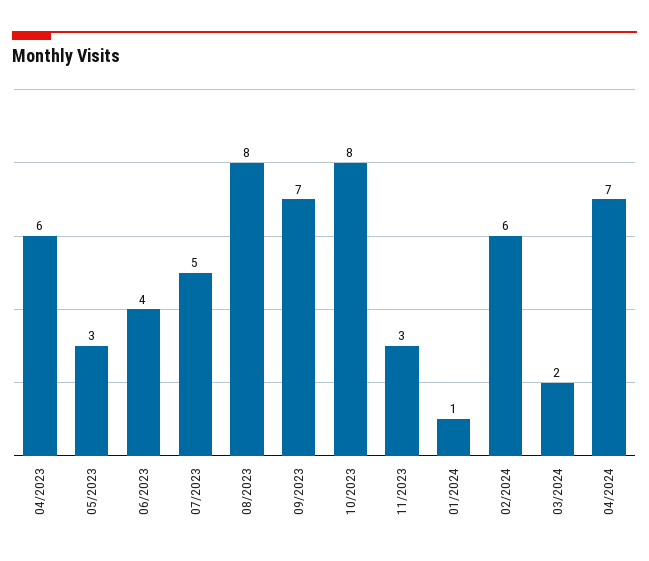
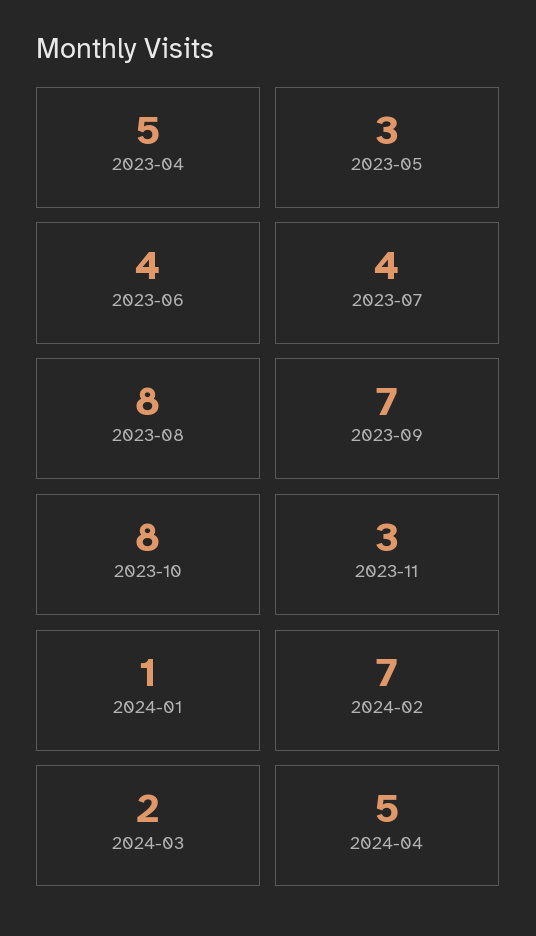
04/2023: 6 -> 5
07/2023: 5 -> 4
02/2024: 6 -> 7
04/2024: 7 -> 5

